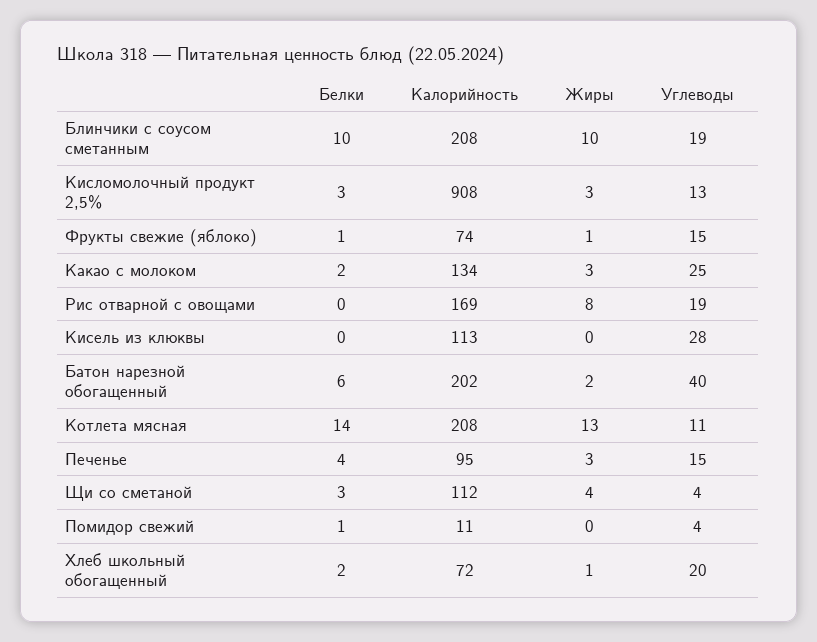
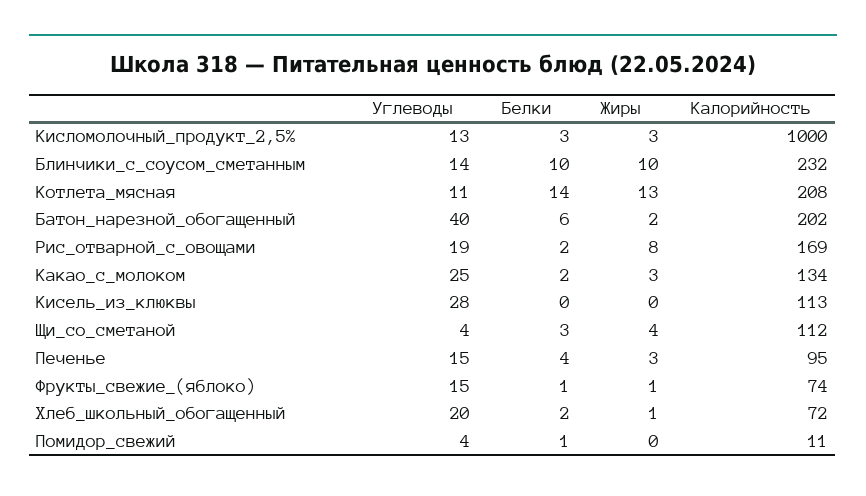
Калорийность, Блинчики с соусом сметанным: 208 -> 232
Углеводы, Блинчики с соусом сметанным: 19 -> 14
Калорийность, Кисломолочный продукт 2,5%: 908 -> 1000
Белки, Рис отварной с овощами: 0 -> 2

